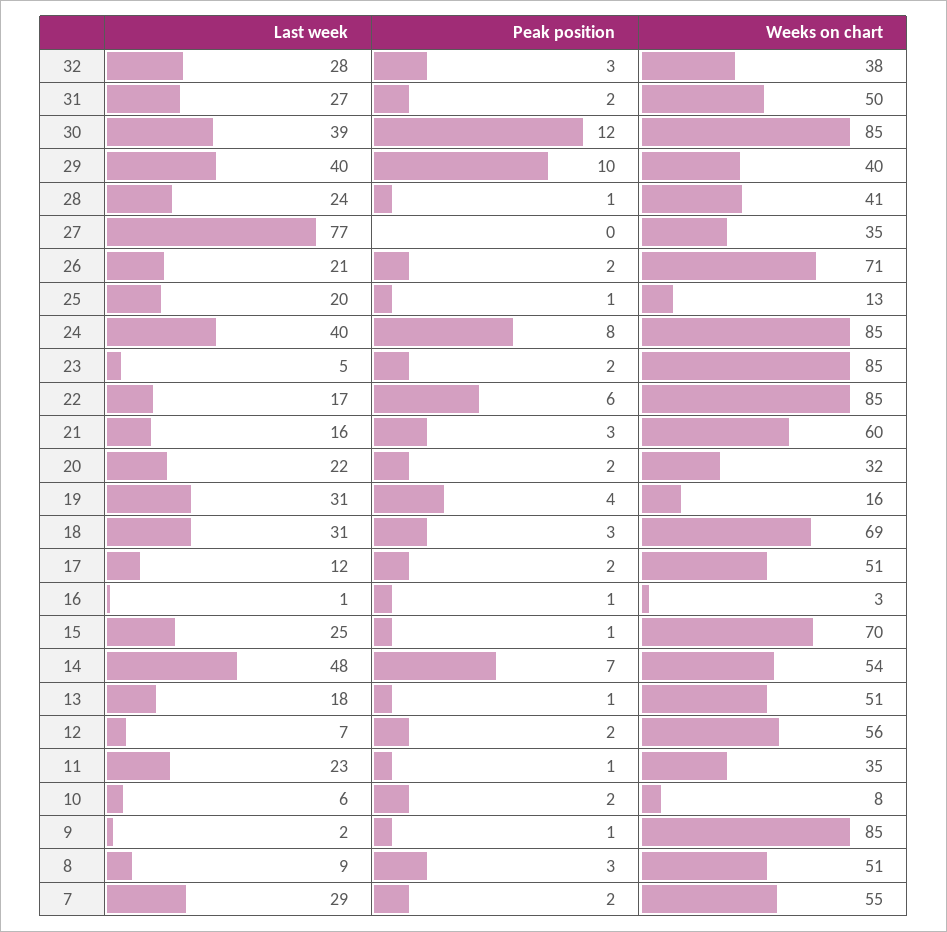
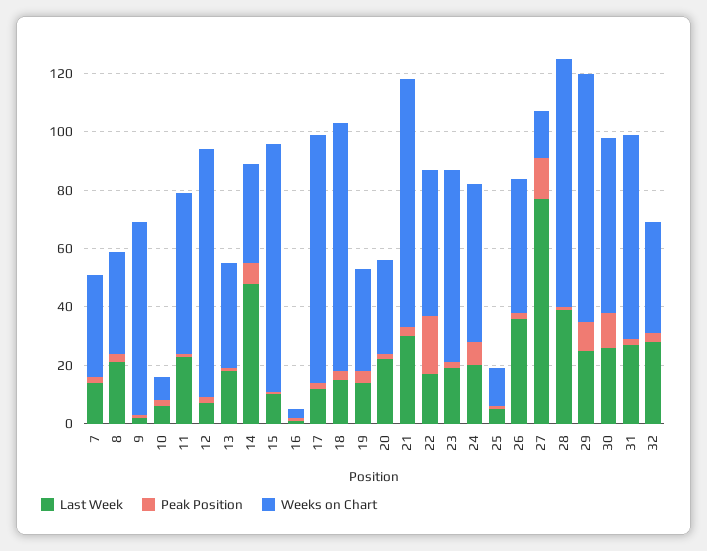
Weeks on chart, 31: 50 -> 70
Last week, 30: 39 -> 25
Weeks on chart, 30: 85 -> 60
Last week, 29: 40 -> 25
Weeks on chart, 29: 40 -> 85
Last week, 28: 24 -> 40
Weeks on chart, 28: 41 -> 85
Peak position, 27: 0 -> 15
Weeks on chart, 27: 35 -> 15
Last week, 26: 21 -> 35
Weeks on chart, 26: 71 -> 45
Last week, 25: 20 -> 5
Last week, 24: 40 -> 20
Weeks on chart, 24: 85 -> 55
Last week, 23: 5 -> 20
Weeks on chart, 23: 85 -> 65
Peak position, 22: 6 -> 20
Weeks on chart, 22: 85 -> 50
Last week, 21: 16 -> 30
Weeks on chart, 21: 60 -> 85
Last week, 19: 31 -> 15
Weeks on chart, 19: 16 -> 35
Last week, 18: 31 -> 15
Weeks on chart, 18: 69 -> 85
Weeks on chart, 17: 51 -> 85
Last week, 15: 25 -> 10
Weeks on chart, 15: 70 -> 85
Weeks on chart, 14: 54 -> 35
Weeks on chart, 13: 51 -> 35
Weeks on chart, 12: 56 -> 85
Weeks on chart, 11: 35 -> 55
Weeks on chart, 9: 85 -> 65
Last week, 8: 9 -> 20
Weeks on chart, 8: 51 -> 35
Last week, 7: 29 -> 15
Weeks on chart, 7: 55 -> 35

